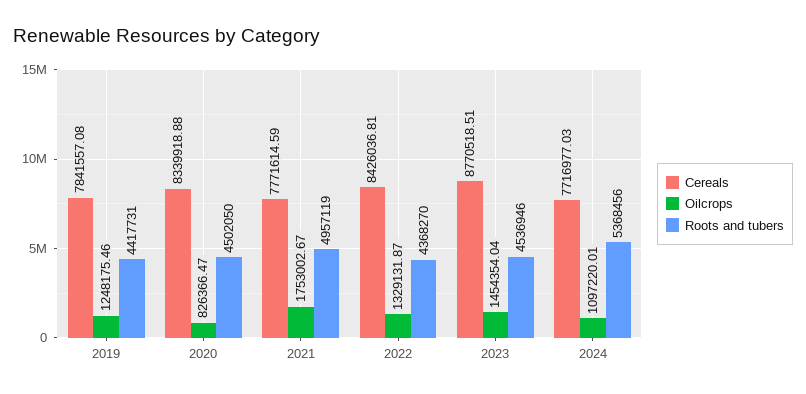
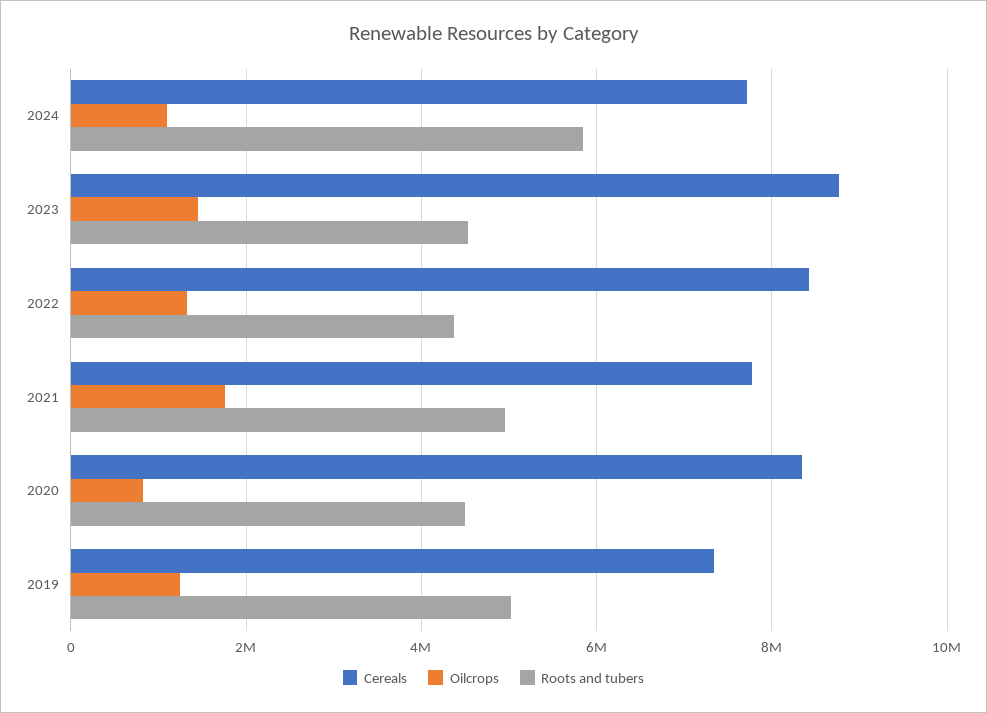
Cereals, 2019: 7841557.08 -> 7400000
Roots and tubers, 2019: 4417731 -> 5000000
Roots and tubers, 2024: 5368456 -> 5800000

